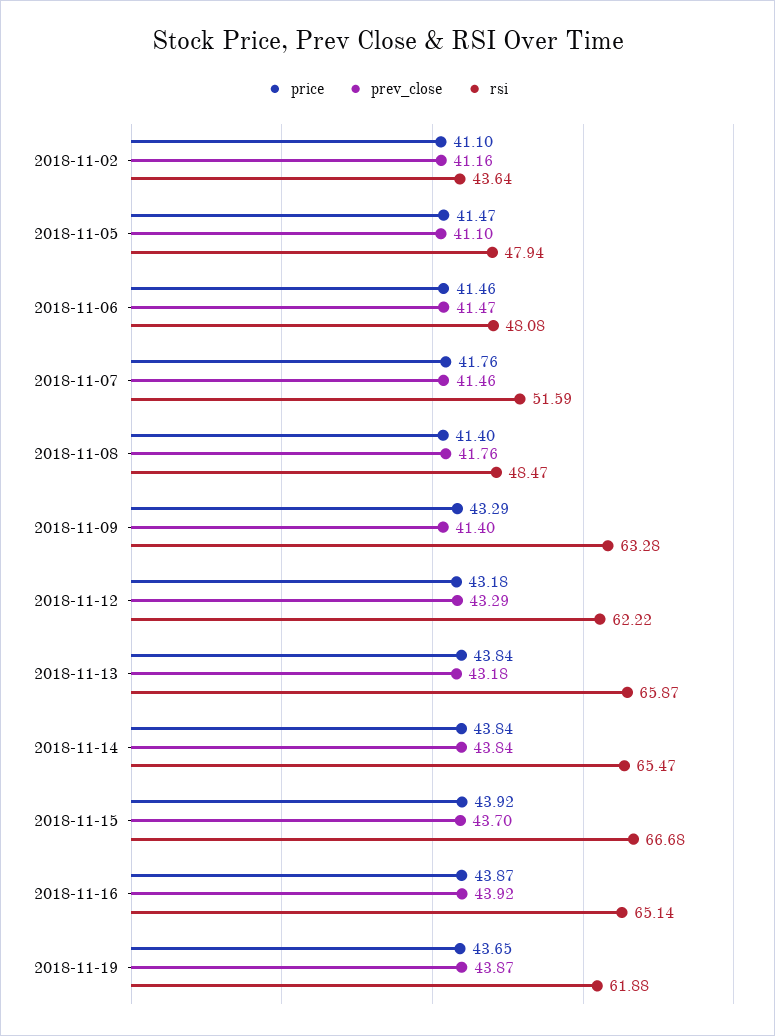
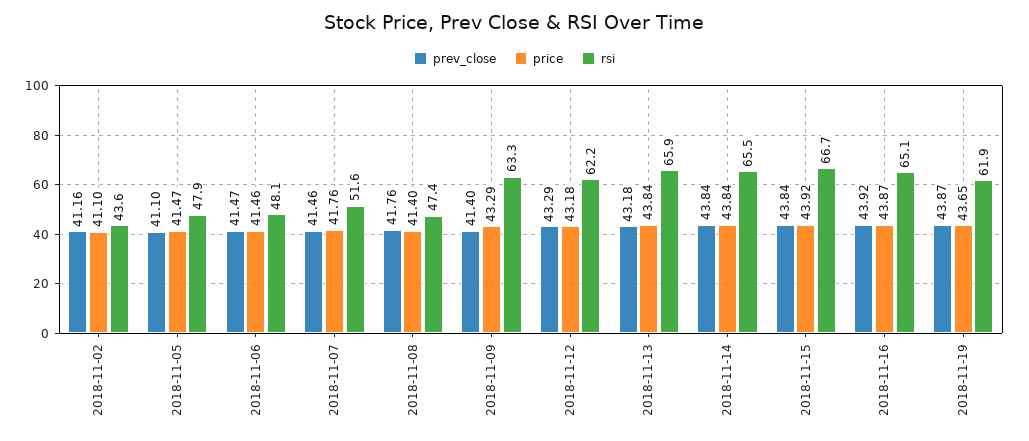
rsi, 2018-11-08: 48.47 -> 47.4
prev_close, 2018-11-15: 43.7 -> 43.84

